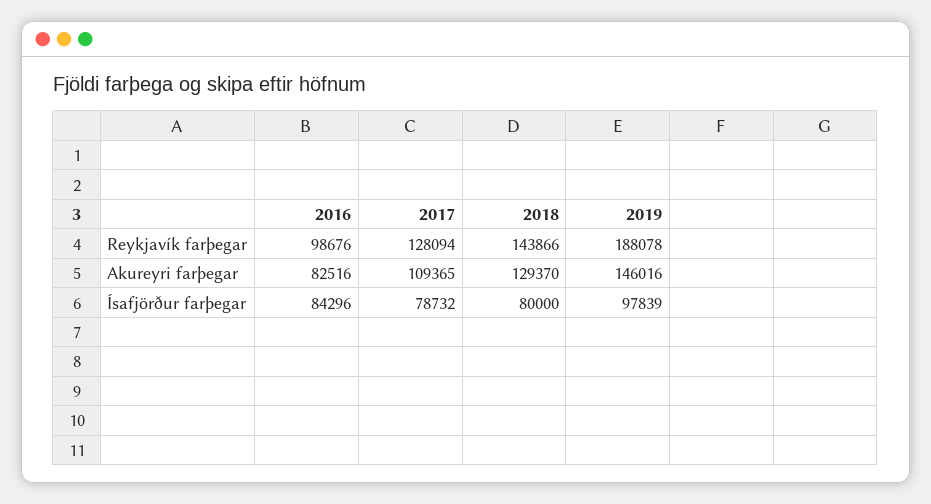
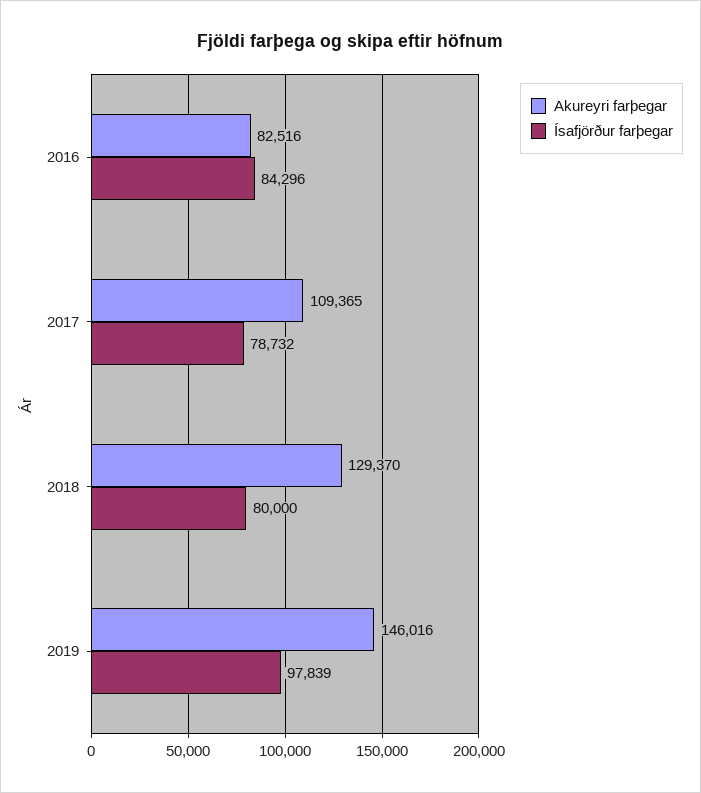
Reykjavík farþegar, 2016: 98676 -> none
Reykjavík farþegar, 2017: 128094 -> none
Reykjavík farþegar, 2018: 143866 -> none
Reykjavík farþegar, 2019: 188078 -> none

